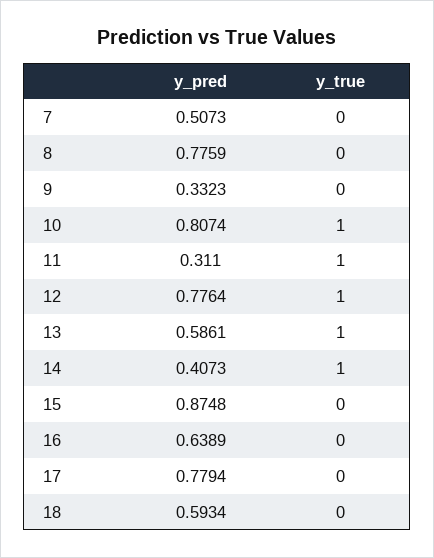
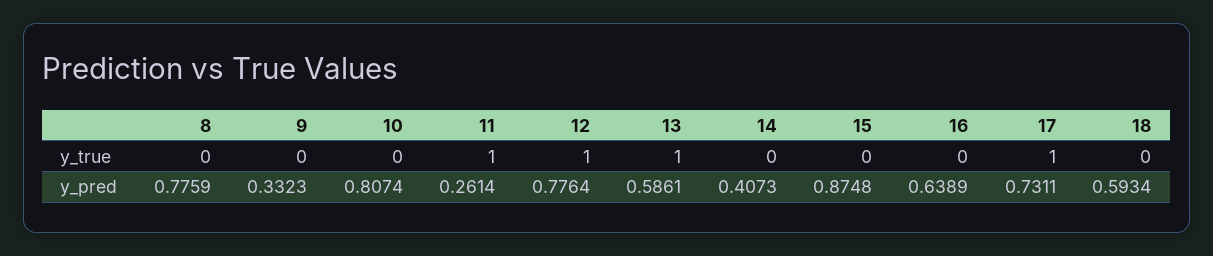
y_pred, 7: 0.5073 -> none
y_true, 7: 0 -> none
y_true, 10: 1 -> 0
y_pred, 11: 0.311 -> 0.2614
y_true, 14: 1 -> 0
y_pred, 17: 0.7794 -> 0.7311
y_true, 17: 0 -> 1

